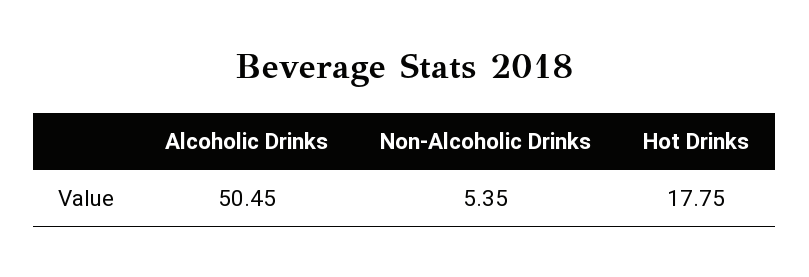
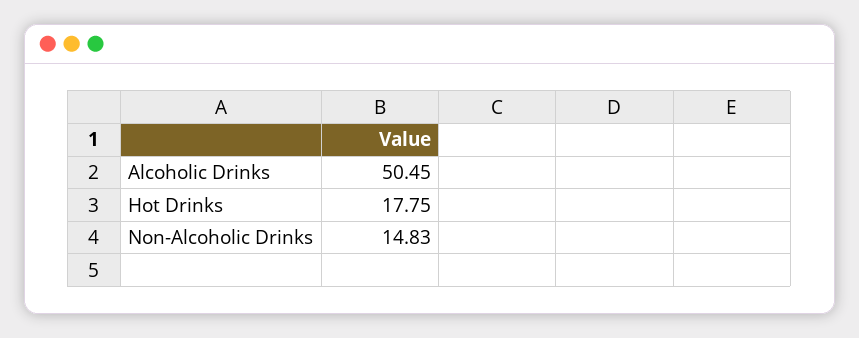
Non-Alcoholic Drinks: 5.35 -> 14.83

